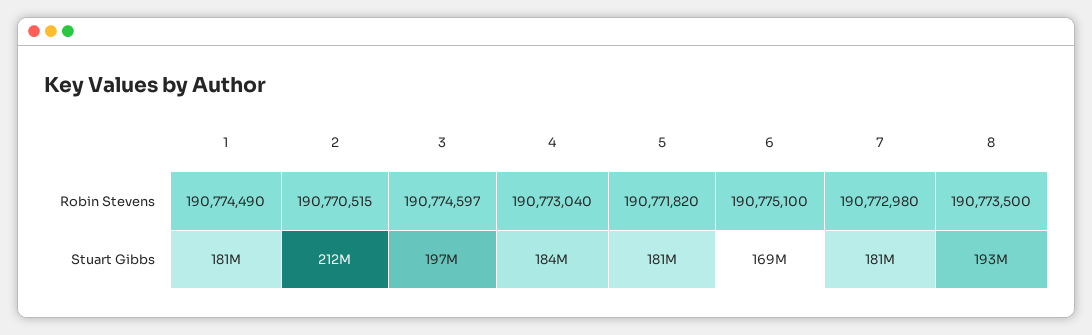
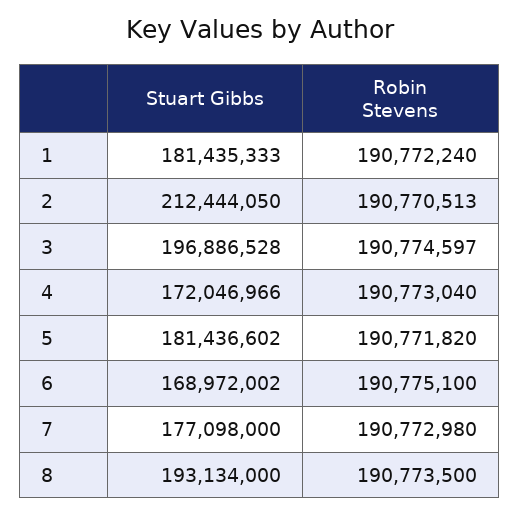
1, Robin Stevens: 190774490 -> 190772240
2, Robin Stevens: 190770515 -> 190770513
4, Stuart Gibbs: 184000000 -> 172046966
7, Stuart Gibbs: 181000000 -> 177098000

